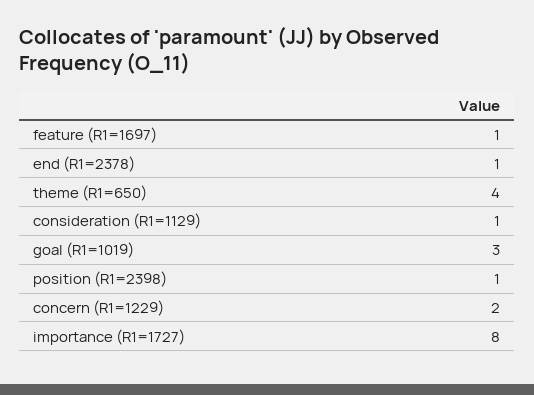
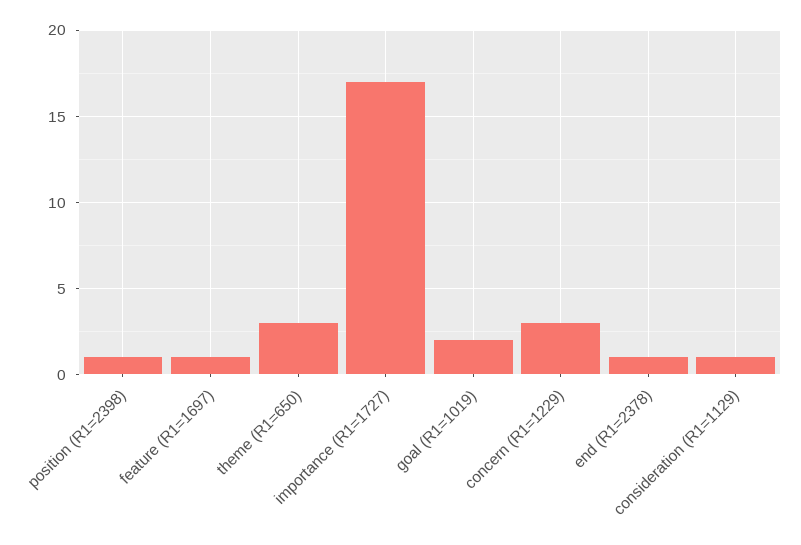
theme (R1=650): 4 -> 3
goal (R1=1019): 3 -> 2
concern (R1=1229): 2 -> 3
importance (R1=1727): 8 -> 17

